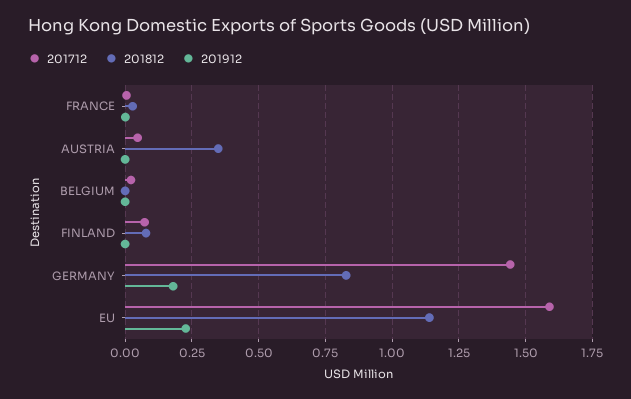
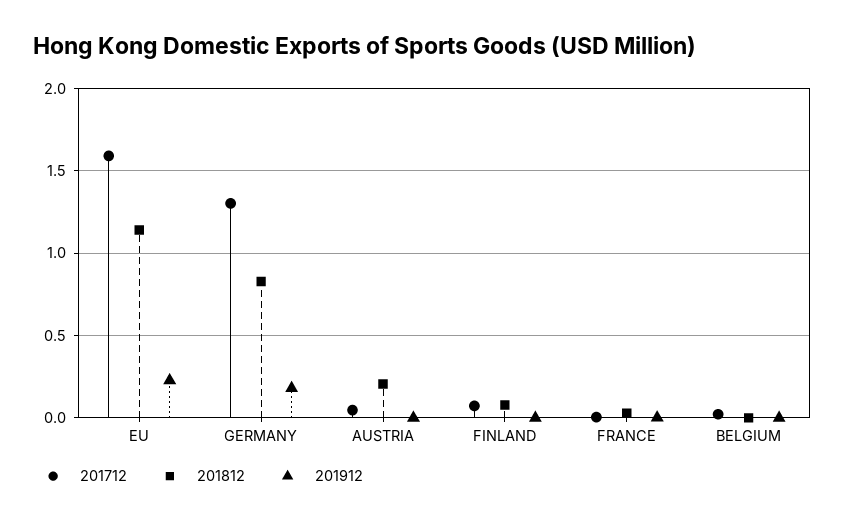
201812, AUSTRIA: 0.35 -> 0.2
201712, GERMANY: 1.45 -> 1.3

